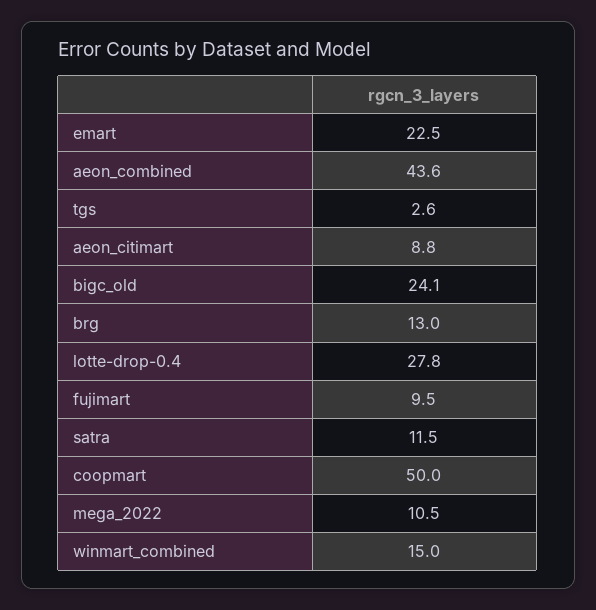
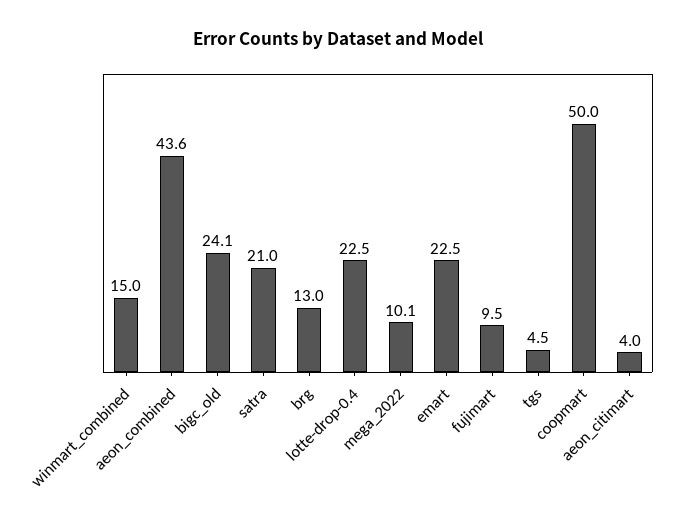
tgs: 2.6 -> 4.5
aeon_citimart: 8.8 -> 4
lotte-drop-0.4: 27.8 -> 22.5
satra: 11.5 -> 21
mega_2022: 10.5 -> 10.1

